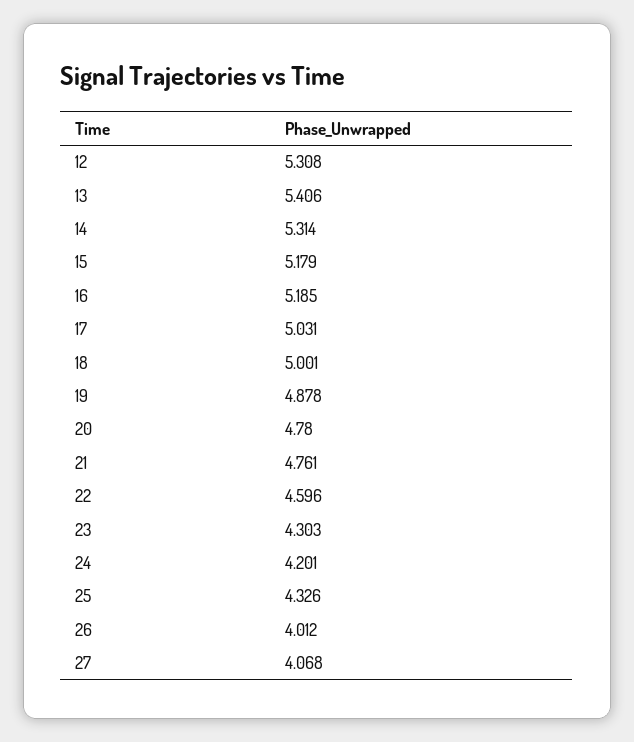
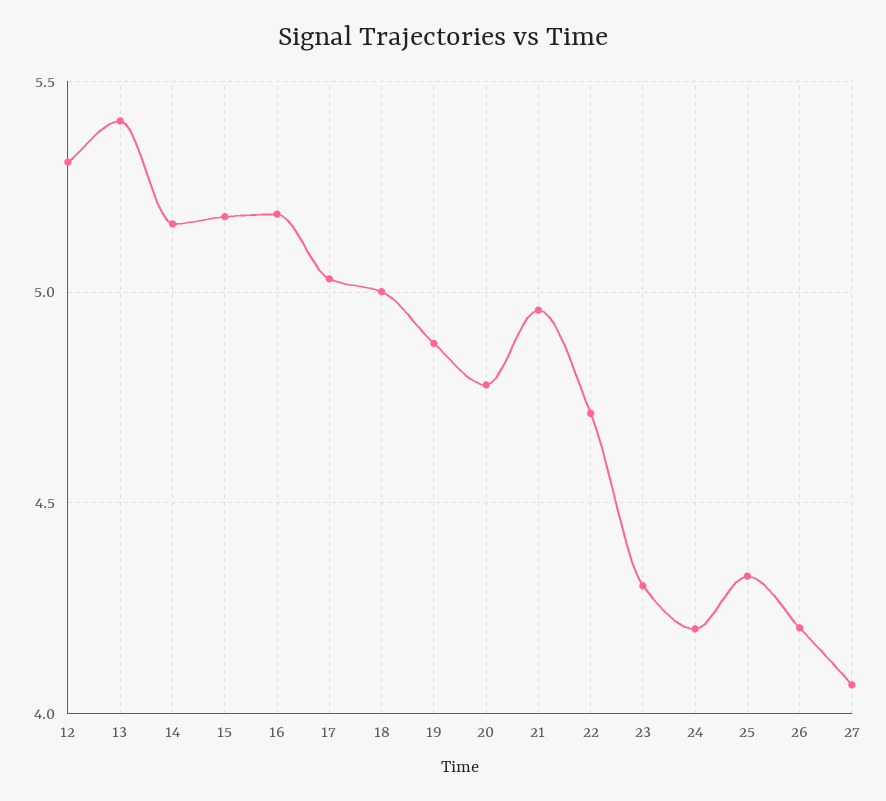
14: 5.314 -> 5.15
21: 4.761 -> 4.95
22: 4.596 -> 4.7
26: 4.012 -> 4.2

